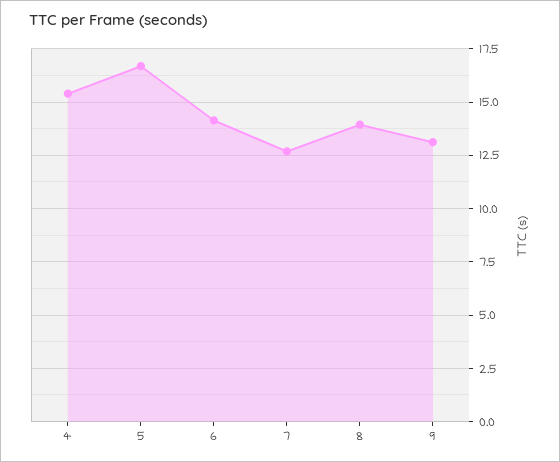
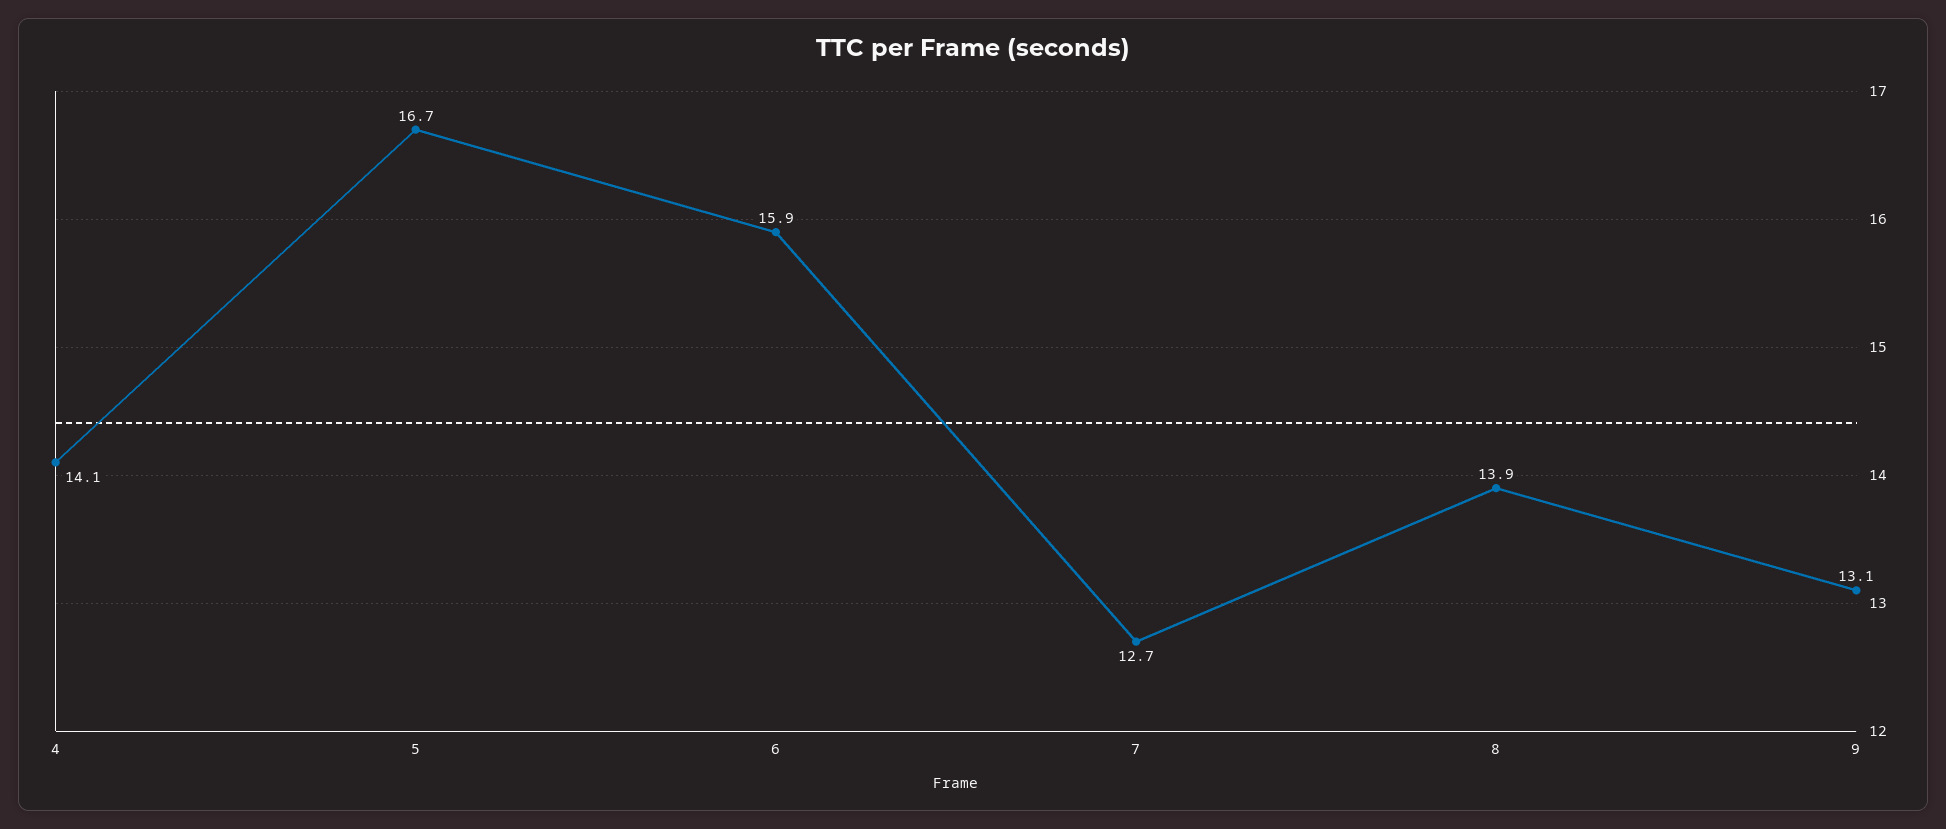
4: 15.5 -> 14.1
6: 14 -> 15.9

